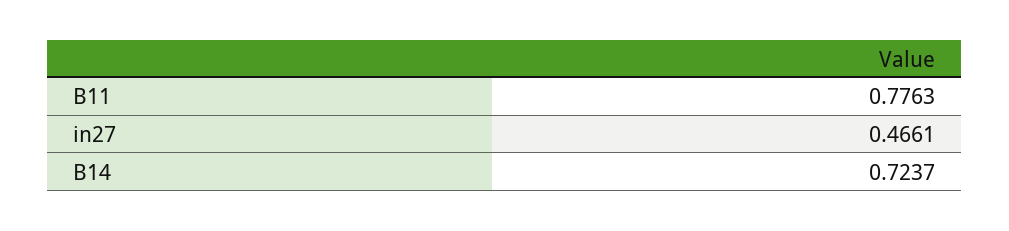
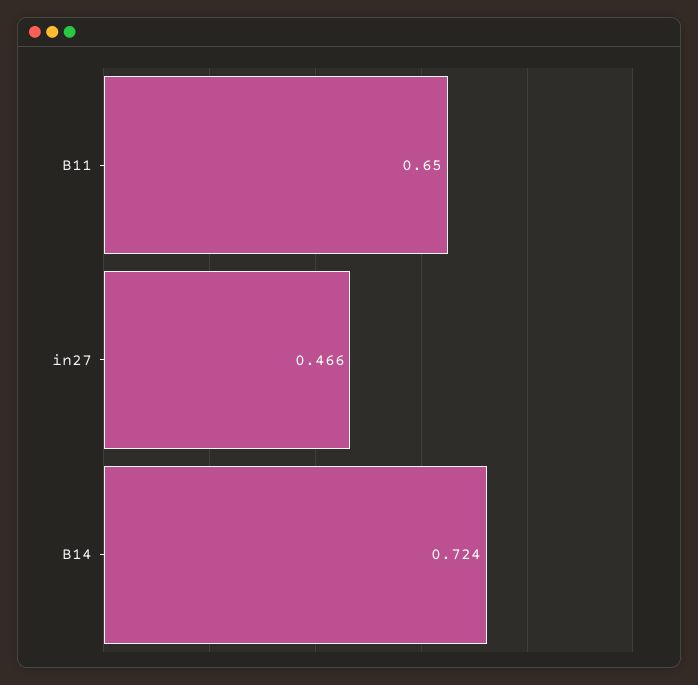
B11: 0.7763 -> 0.65

